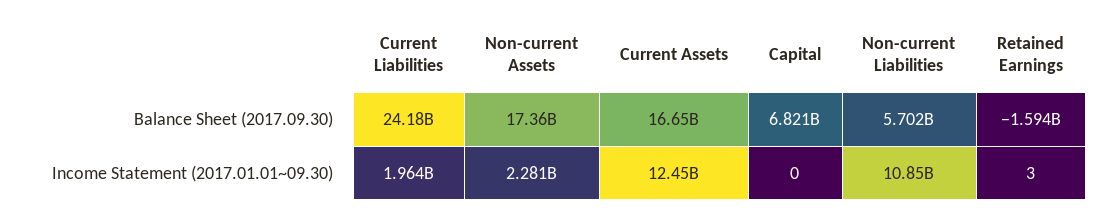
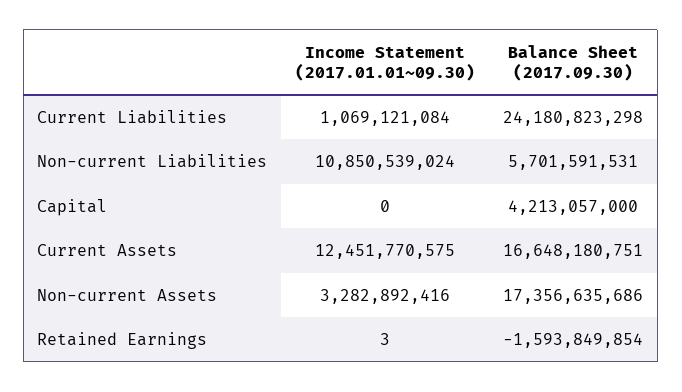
Capital, Balance Sheet (2017.09.30): 6821000000 -> 4213057000
Current Liabilities, Income Statement (2017.01.01~09.30): 1964000000 -> 1069121084
Non-current Assets, Income Statement (2017.01.01~09.30): 2281000000 -> 3282892416

